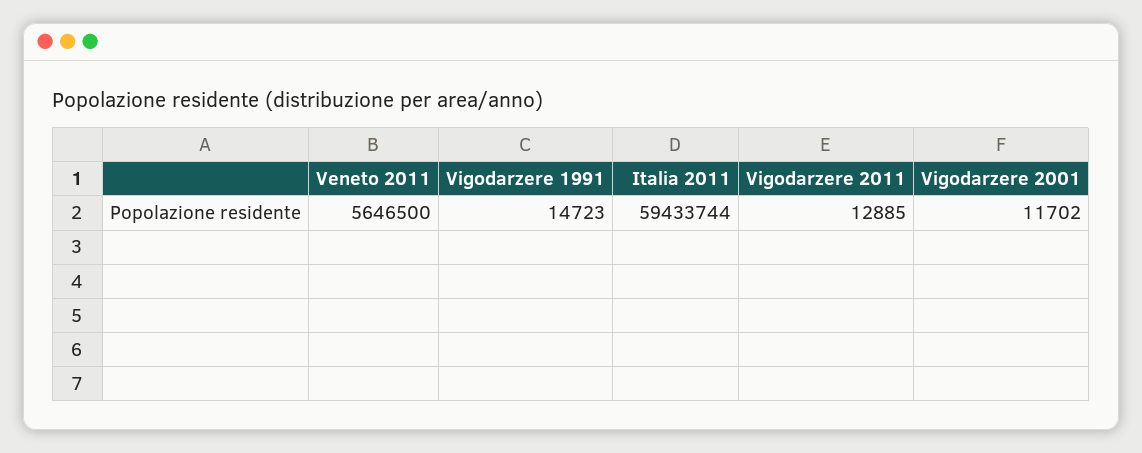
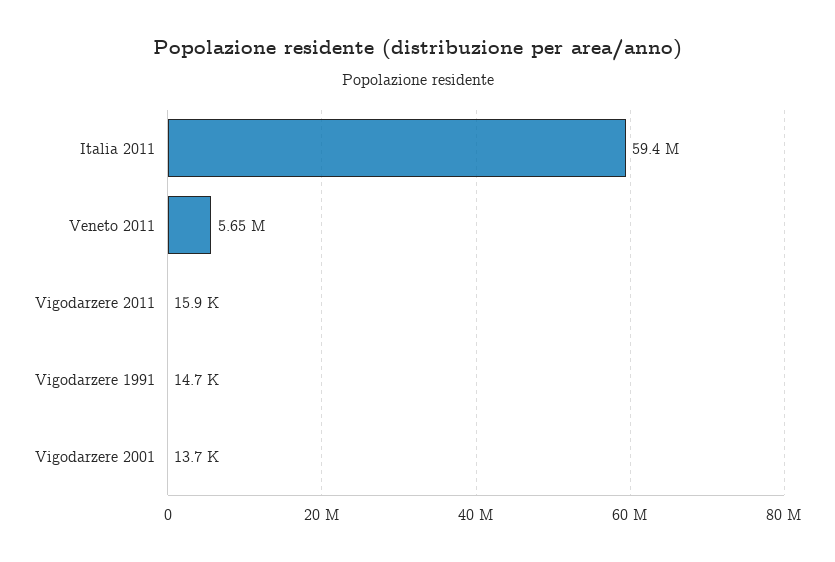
Vigodarzere 2011: 12885 -> 15900
Vigodarzere 2001: 11702 -> 13700

